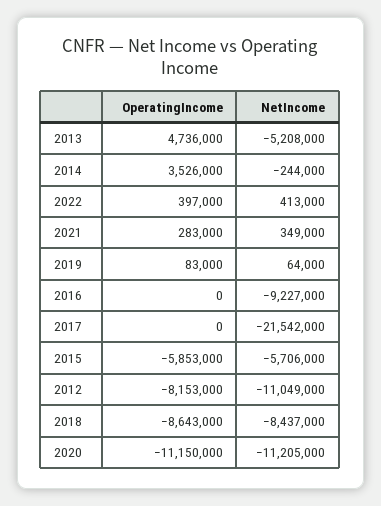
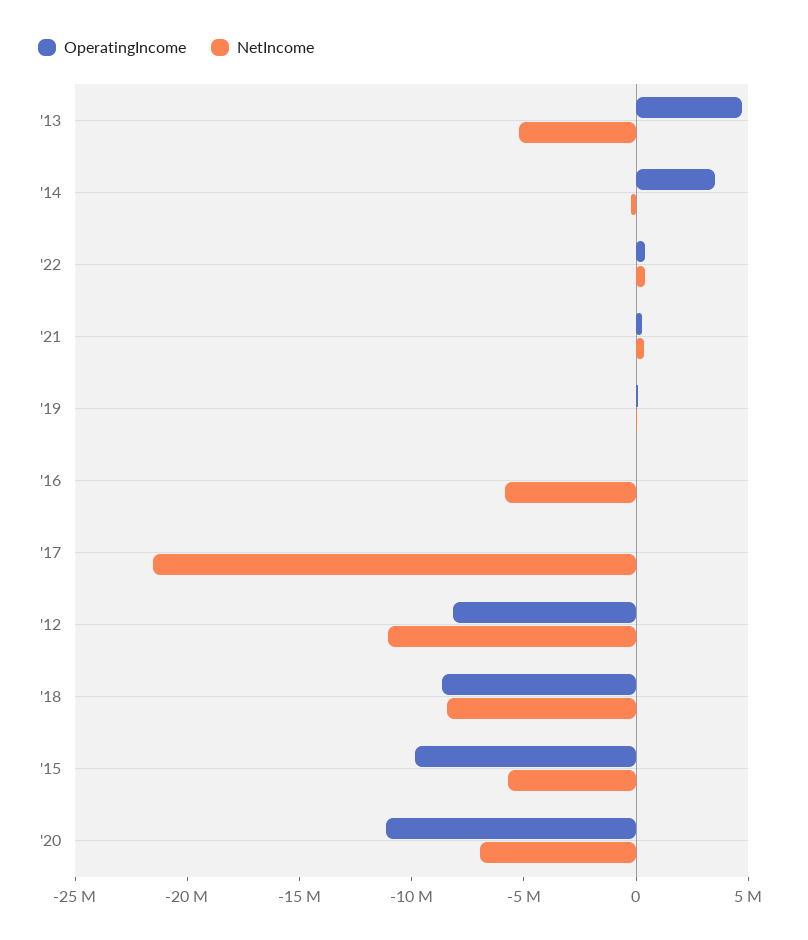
NetIncome, 2016: -9227000 -> -6000000
OperatingIncome, 2015: -5853000 -> -10000000
NetIncome, 2020: -11205000 -> -7000000

